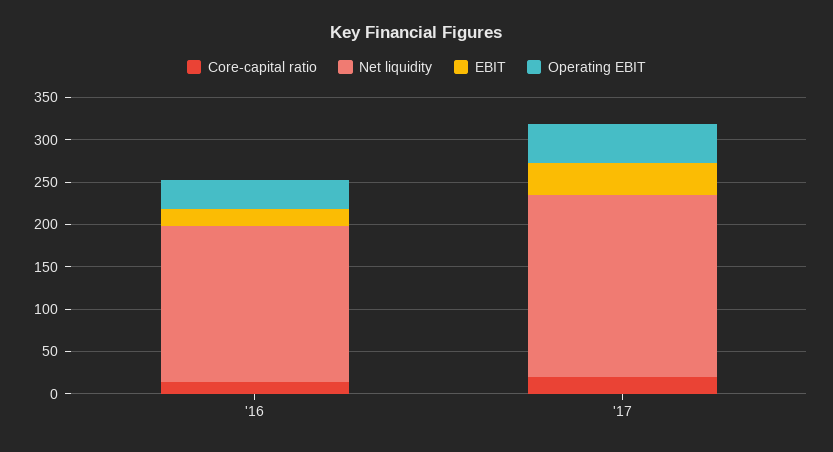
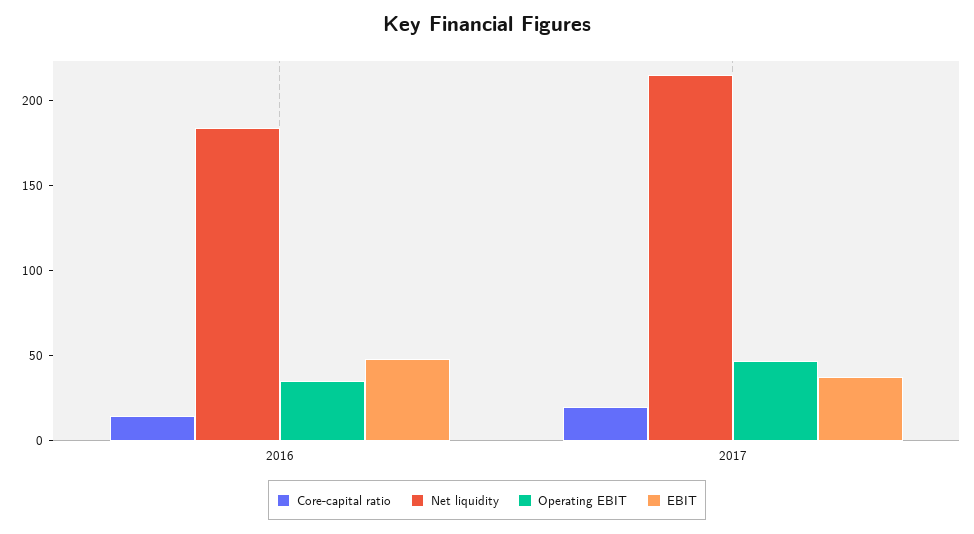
EBIT, '16: 20 -> 50

